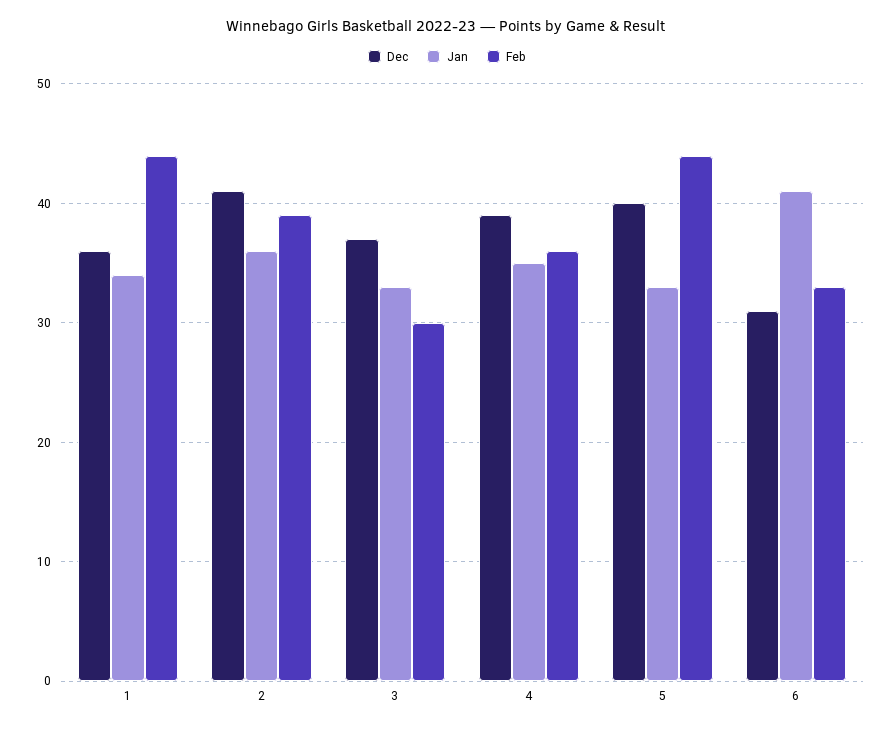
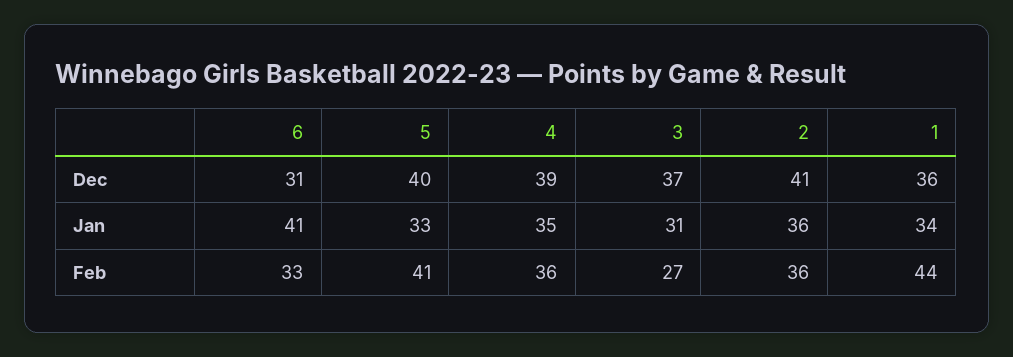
Feb, 2: 39 -> 36
Jan, 3: 33 -> 31
Feb, 3: 30 -> 27
Feb, 5: 44 -> 41

